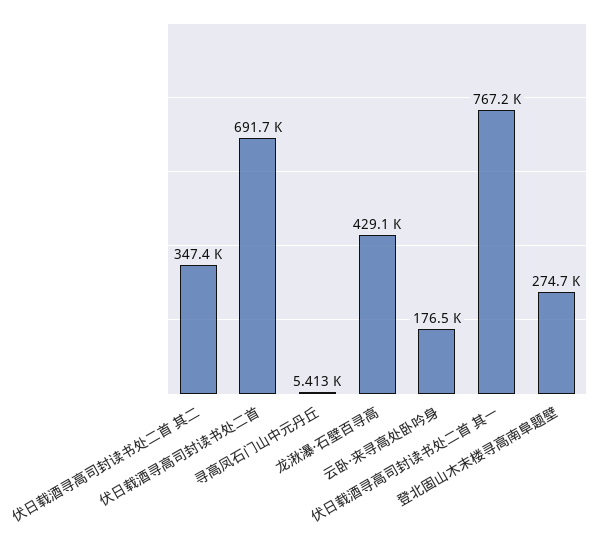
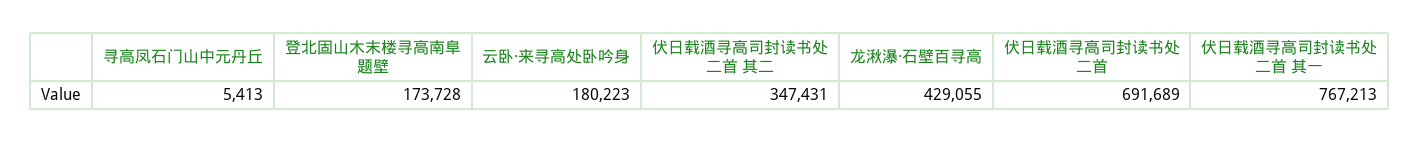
云卧·来寻高处卧吟身: 176500 -> 180223
登北固山木末楼寻高南阜题壁: 274700 -> 173728

